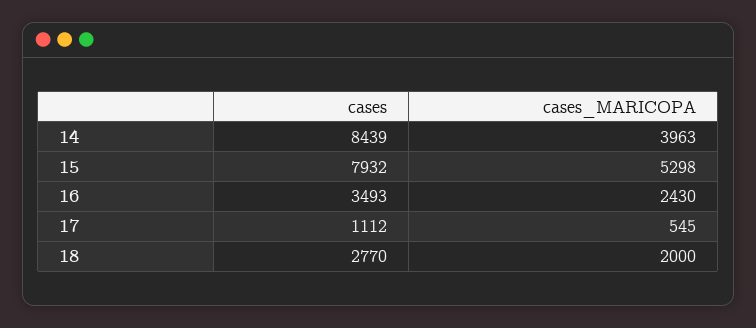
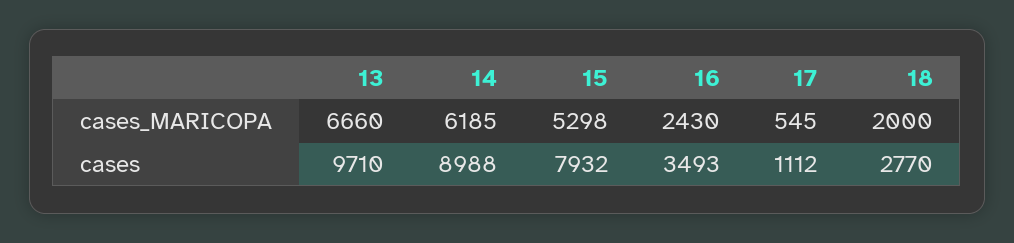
cases, 14: 8439 -> 8988
cases_MARICOPA, 14: 3963 -> 6185
cases_MARICOPA, 13: none -> 6660
cases, 13: none -> 9710

